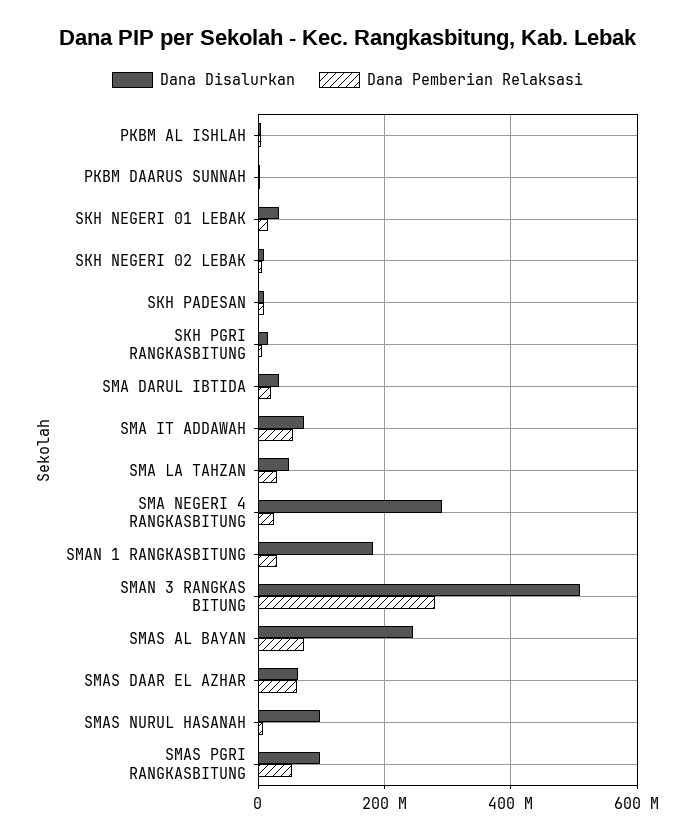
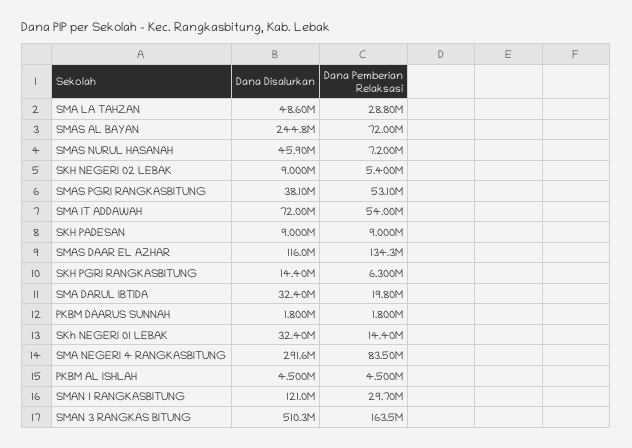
Dana Pemberian Relaksasi, SMA NEGERI 4 RANGKASBITUNG: 20000000 -> 83500000
Dana Disalurkan, SMAN 1 RANGKASBITUNG: 180000000 -> 121000000
Dana Pemberian Relaksasi, SMAN 3 RANGKAS BITUNG: 280000000 -> 163500000
Dana Disalurkan, SMAS DAAR EL AZHAR: 60000000 -> 116000000
Dana Pemberian Relaksasi, SMAS DAAR EL AZHAR: 60000000 -> 134300000
Dana Disalurkan, SMAS NURUL HASANAH: 100000000 -> 45900000
Dana Disalurkan, SMAS PGRI RANGKASBITUNG: 100000000 -> 38100000

